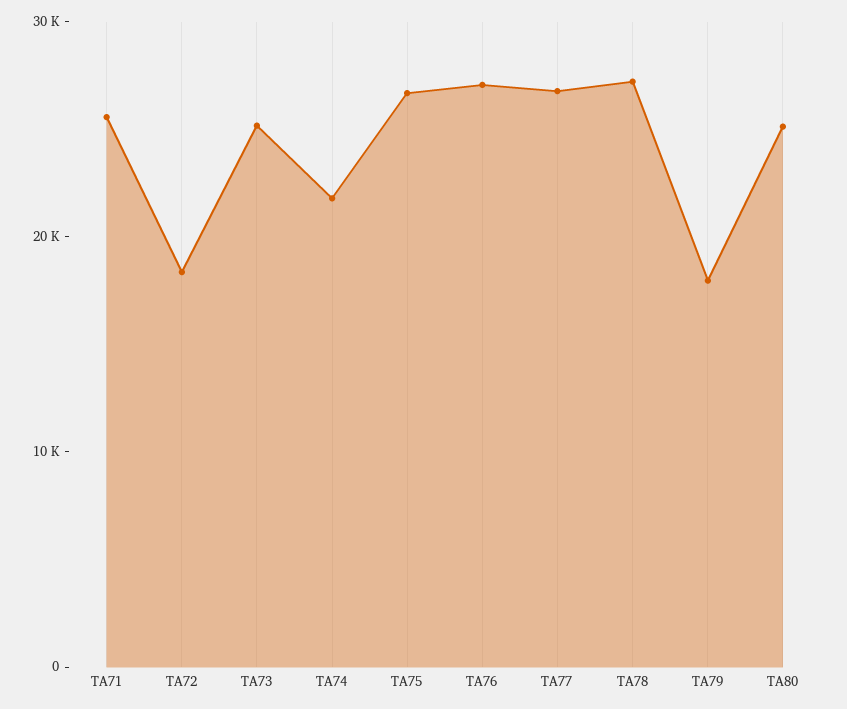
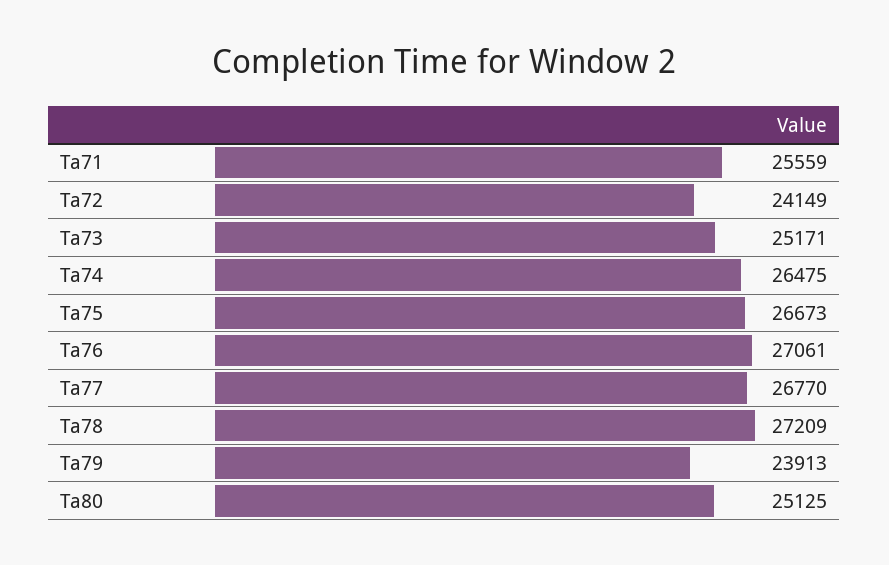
TA72: 18000 -> 24149
TA74: 22000 -> 26475
TA79: 18000 -> 23913

